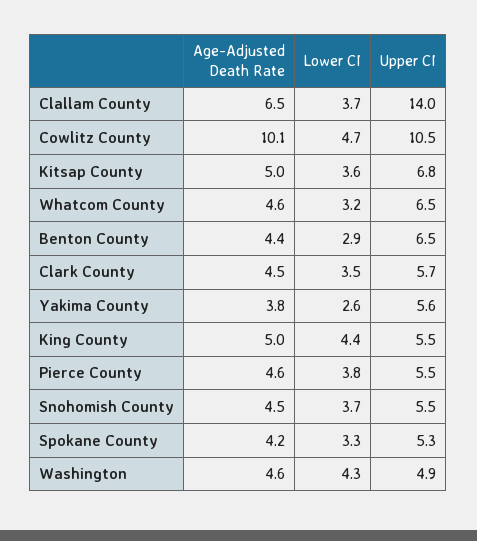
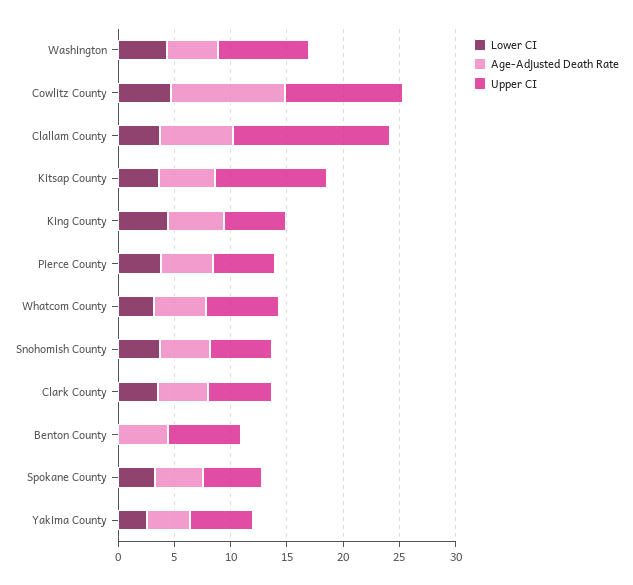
Upper CI, Kitsap County: 6.8 -> 10
Lower CI, Benton County: 2.9 -> 0
Upper CI, Washington: 4.9 -> 8

